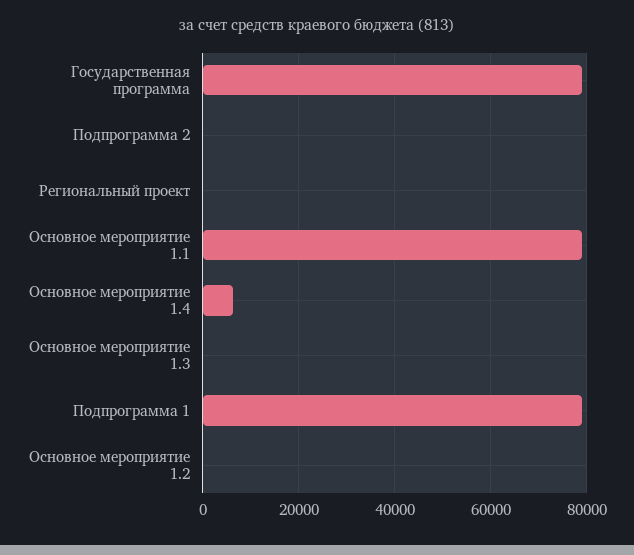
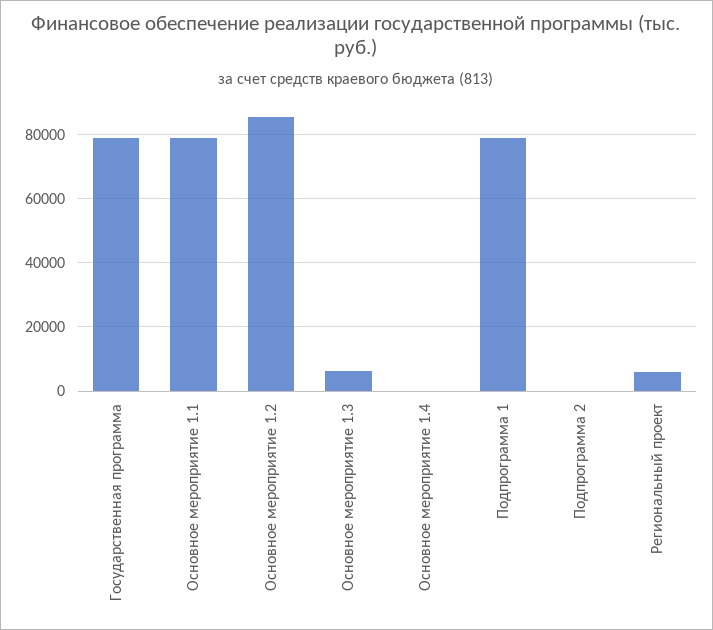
Региональный проект: 0 -> 6000
Основное мероприятие 1.4: 6000 -> 0
Основное мероприятие 1.3: 0 -> 6000
Основное мероприятие 1.2: 0 -> 86000

